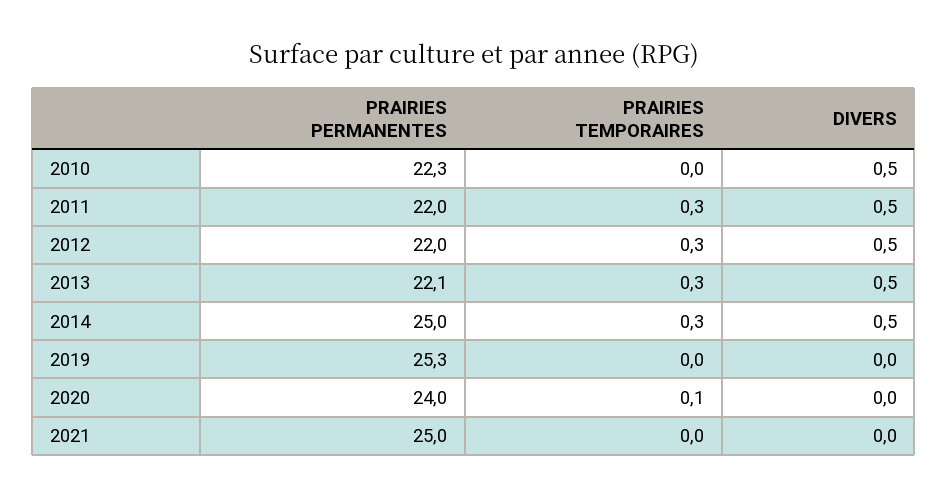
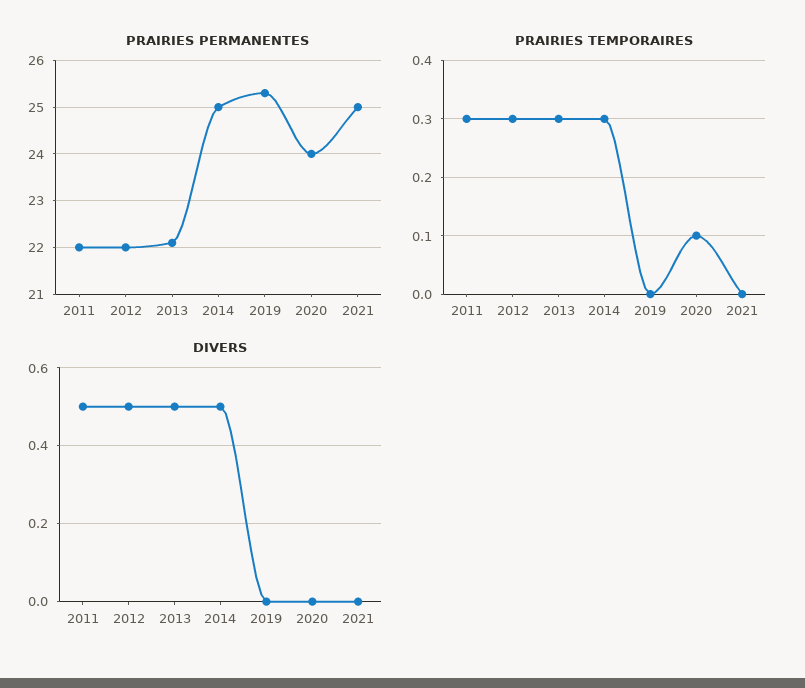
PRAIRIES PERMANENTES, 2010: 22.3 -> none
PRAIRIES TEMPORAIRES, 2010: 0 -> none
DIVERS, 2010: 0.5 -> none

